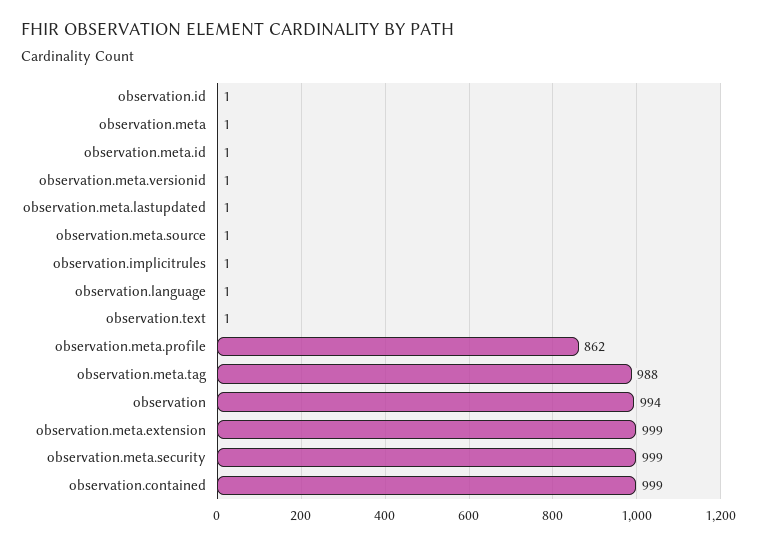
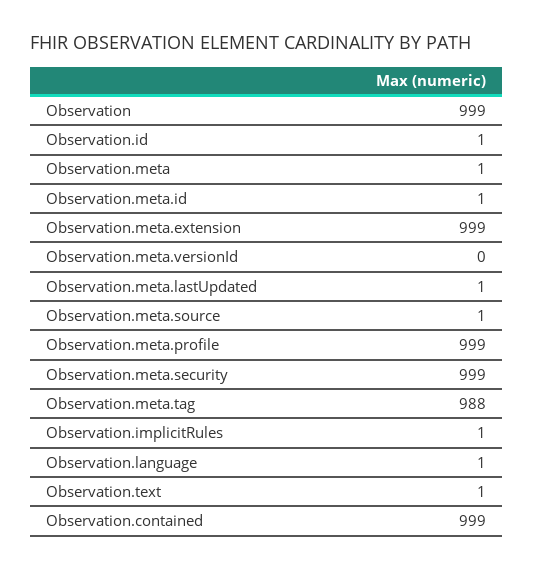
observation.meta.versionid: 1 -> 0
observation.meta.profile: 862 -> 999
observation: 994 -> 999

